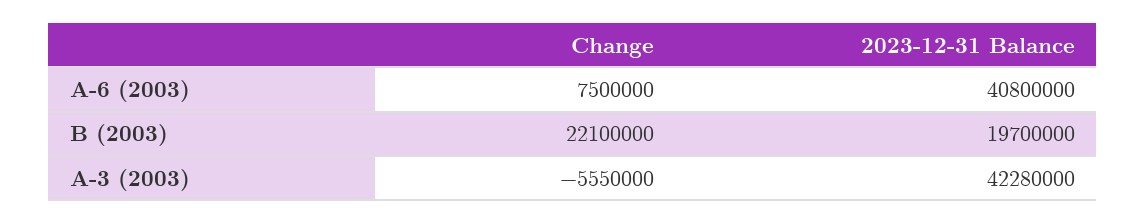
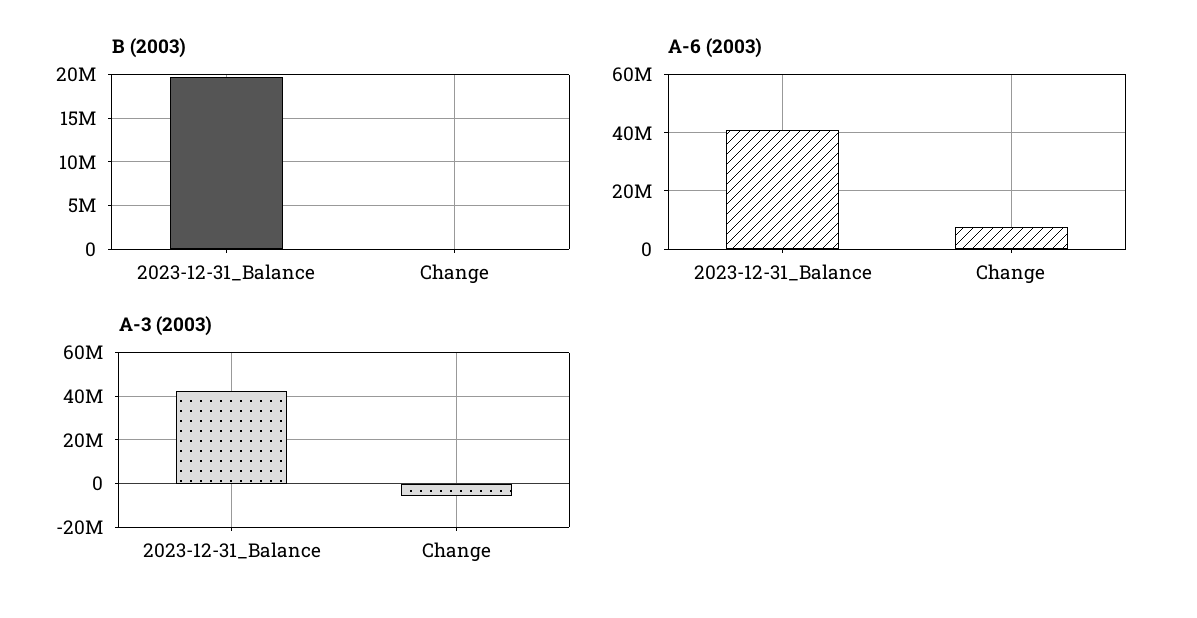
B (2003), Change: 22100000 -> 0

